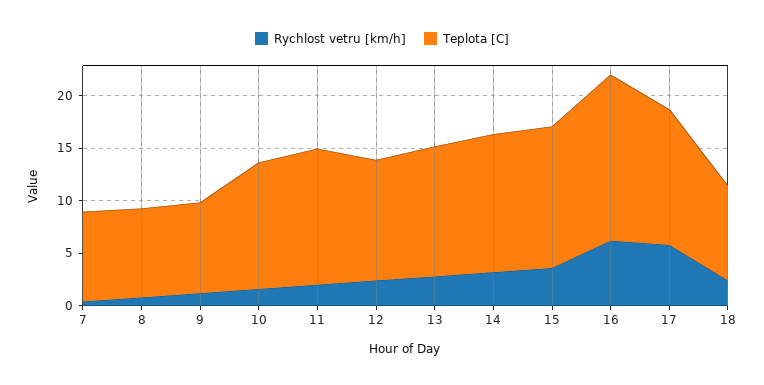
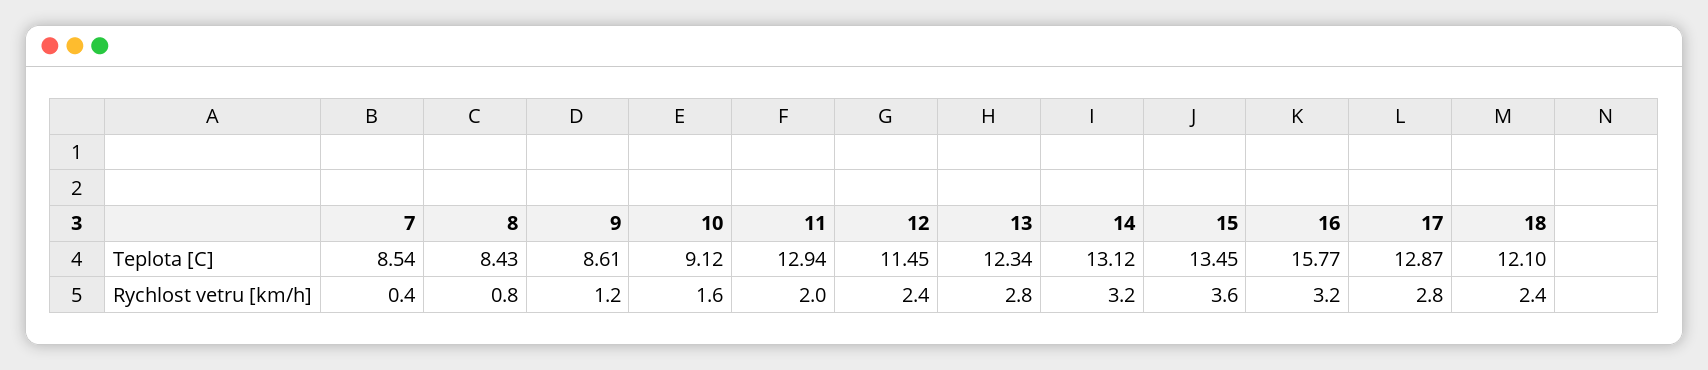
Teplota [C], 10: 12 -> 9.12
Rychlost vetru [km/h], 16: 6 -> 3.2
Rychlost vetru [km/h], 17: 6 -> 2.8
Teplota [C], 18: 9 -> 12.1

